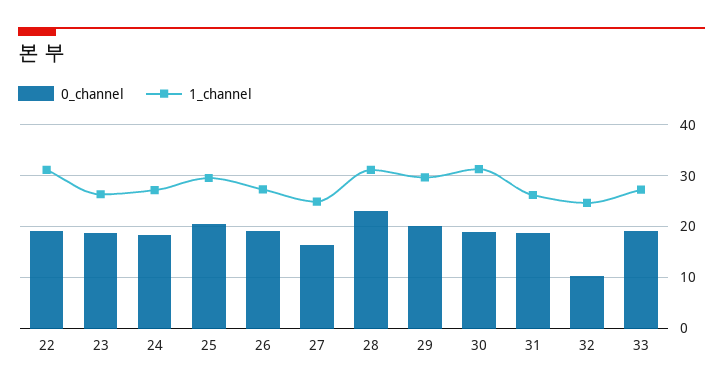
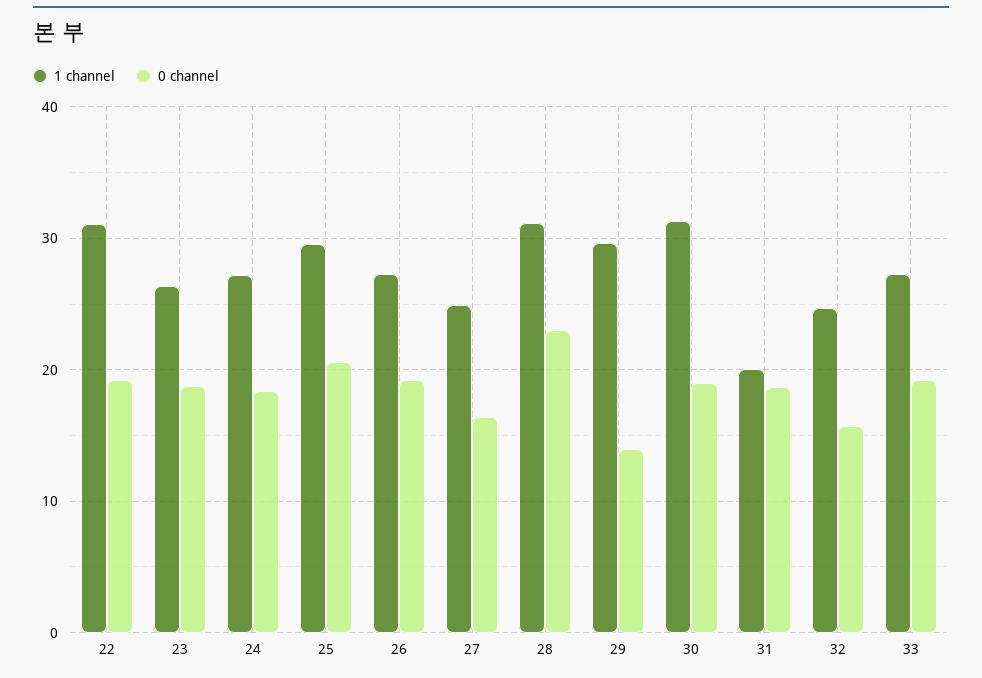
0_channel, 29: 20 -> 14
1_channel, 31: 26 -> 20
0_channel, 32: 10 -> 16

